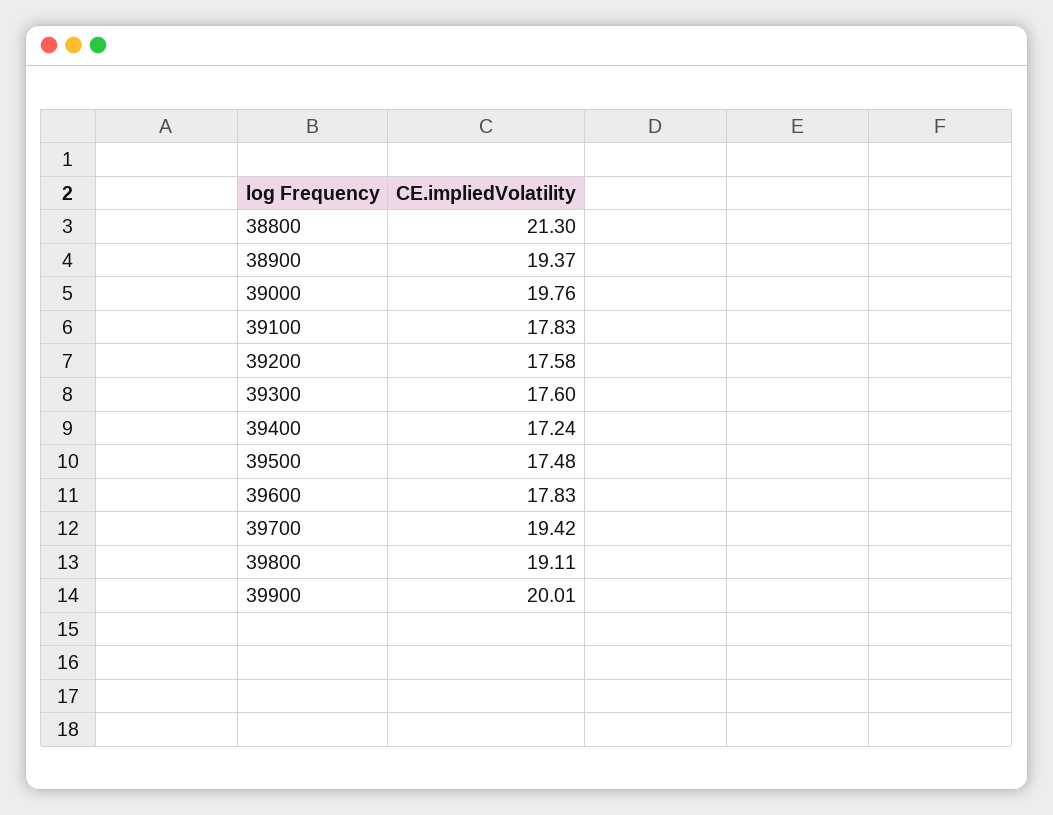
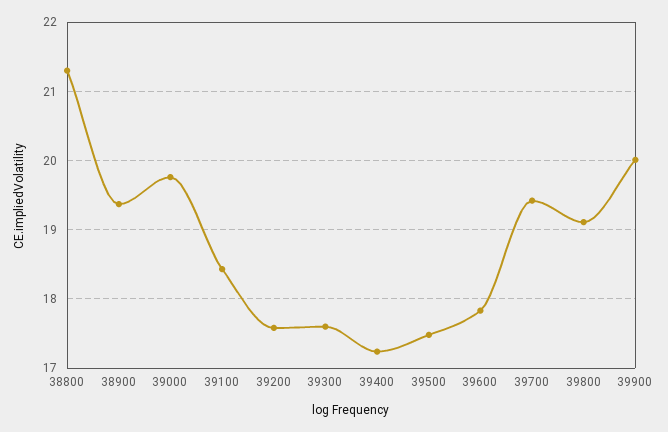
39100: 17.83 -> 18.4

